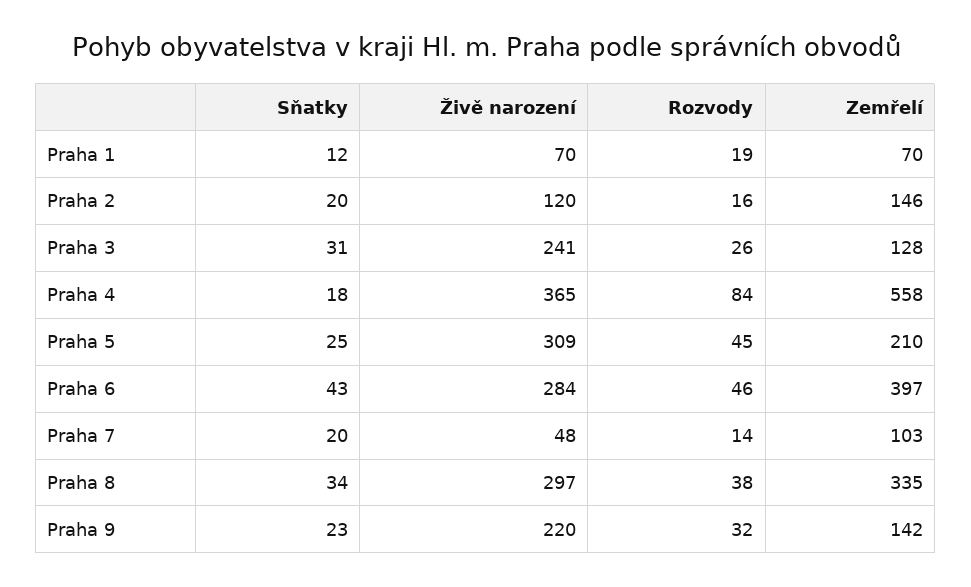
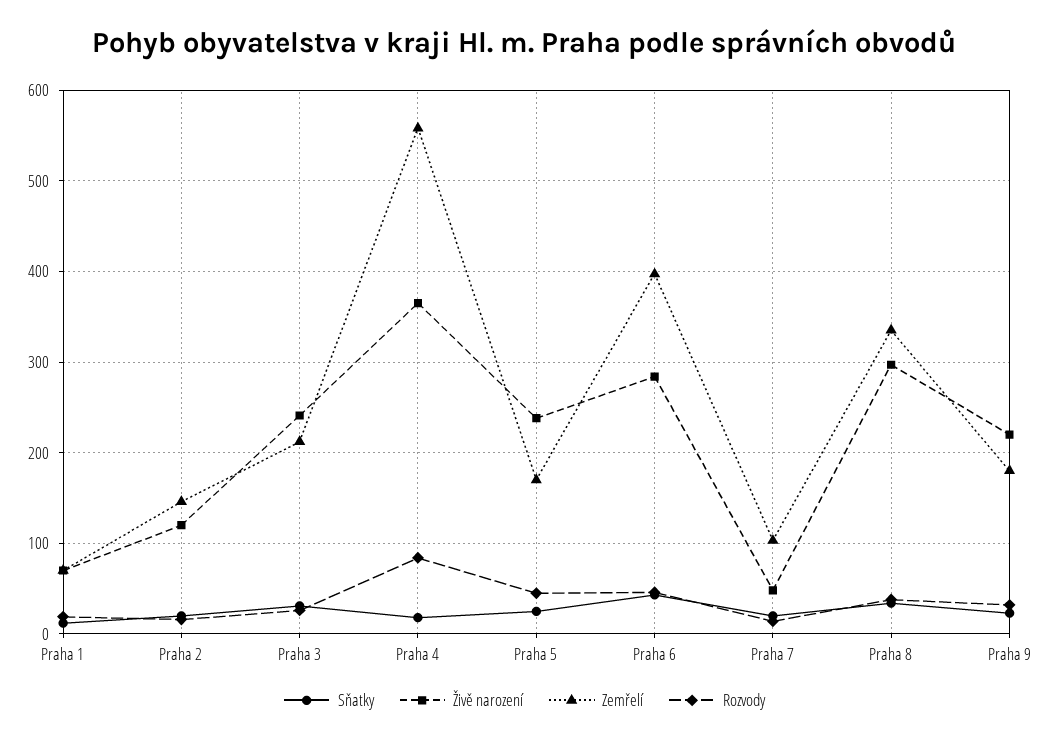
Zemřelí, Praha 3: 128 -> 210
Živě narození, Praha 5: 309 -> 240
Zemřelí, Praha 5: 210 -> 170
Zemřelí, Praha 9: 142 -> 180

